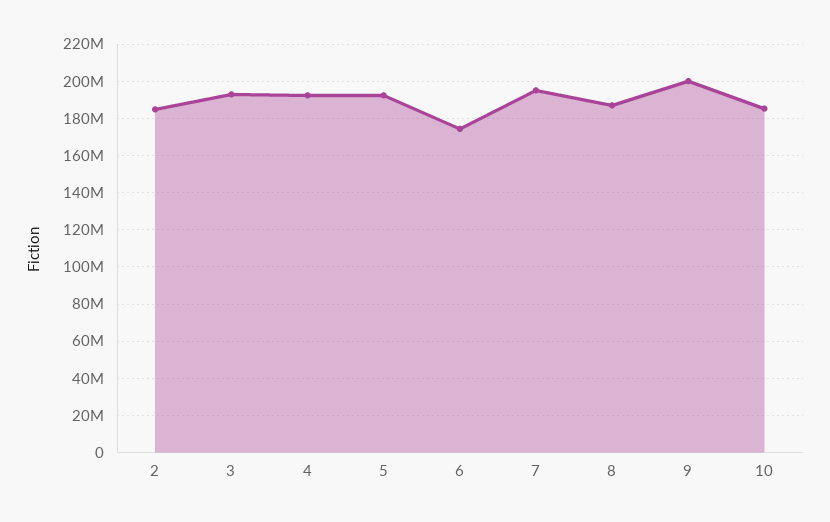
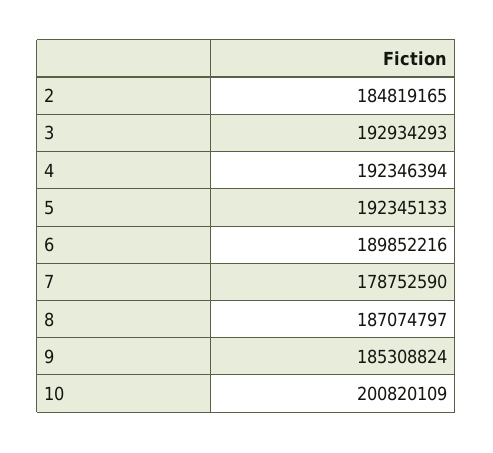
6: 175000000 -> 189852216
7: 195000000 -> 178752590
9: 200000000 -> 185308824
10: 185000000 -> 200820109

